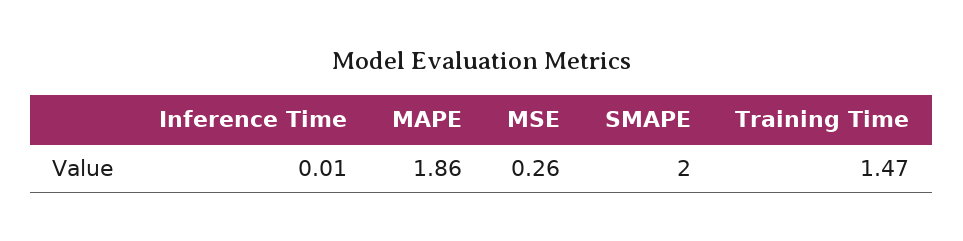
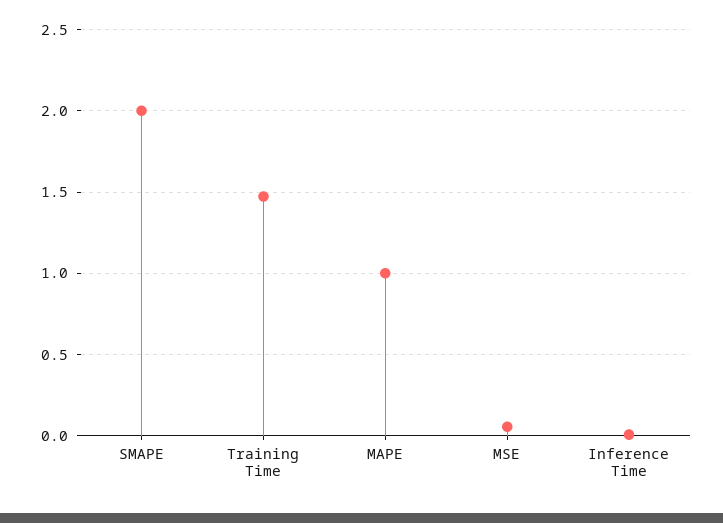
MAPE: 1.86 -> 1
MSE: 0.26 -> 0.05

